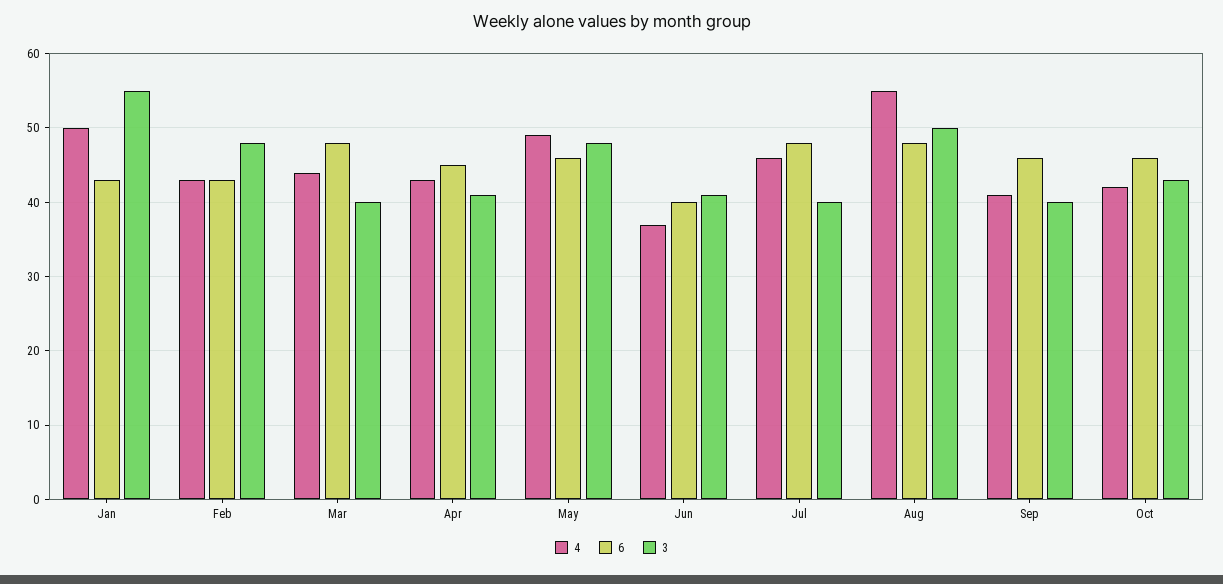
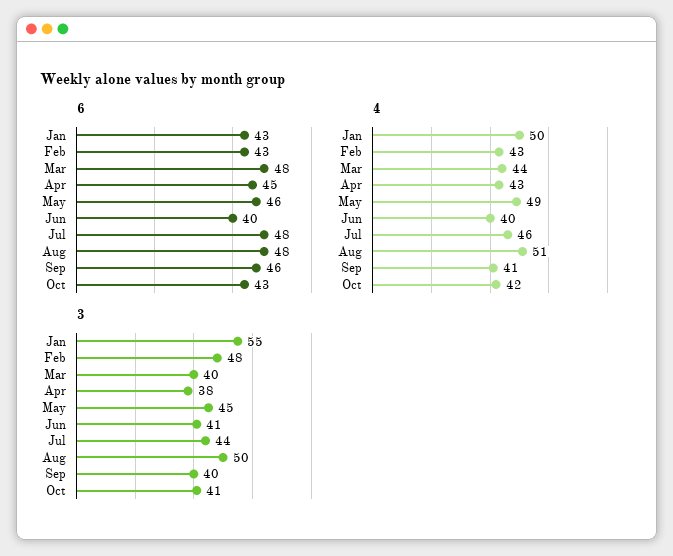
3, Apr: 41 -> 38
3, May: 48 -> 45
4, Jun: 37 -> 40
3, Jul: 40 -> 44
4, Aug: 55 -> 51
6, Oct: 46 -> 43
3, Oct: 43 -> 41

